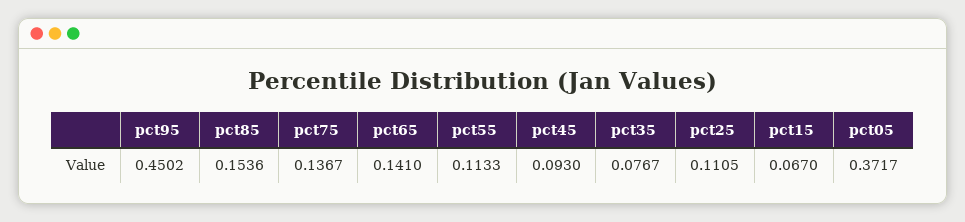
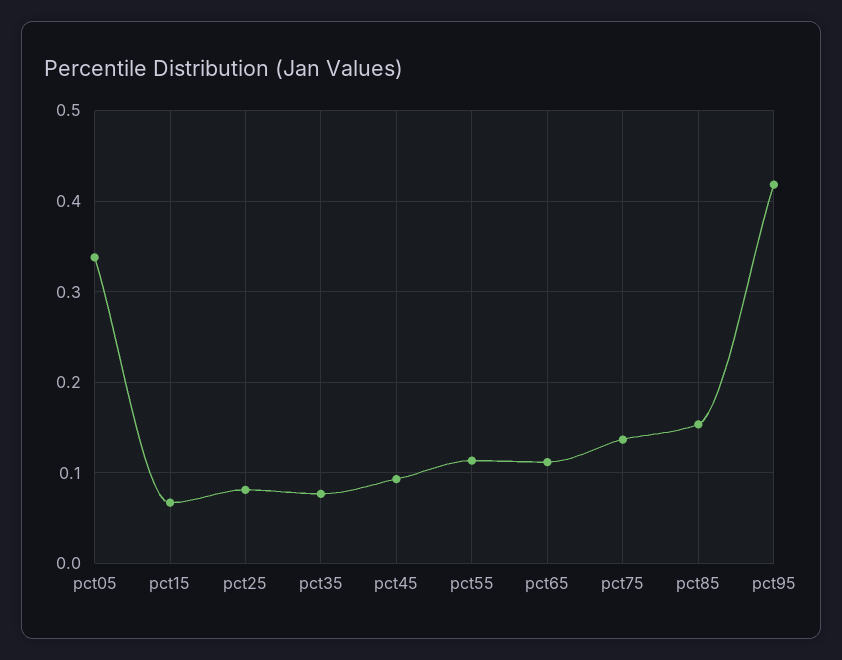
pct95: 0.4502 -> 0.42
pct65: 0.141 -> 0.11
pct25: 0.1105 -> 0.08
pct05: 0.3717 -> 0.34

